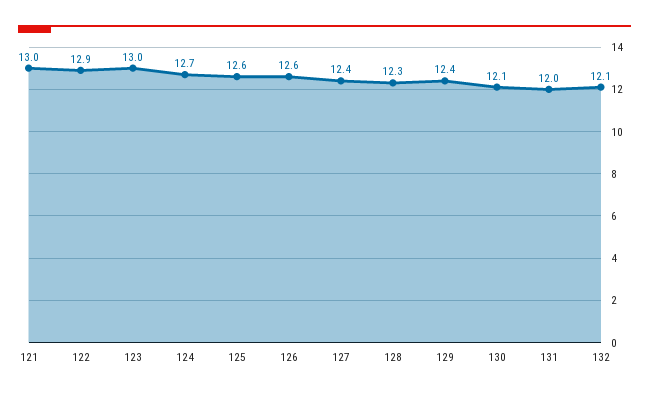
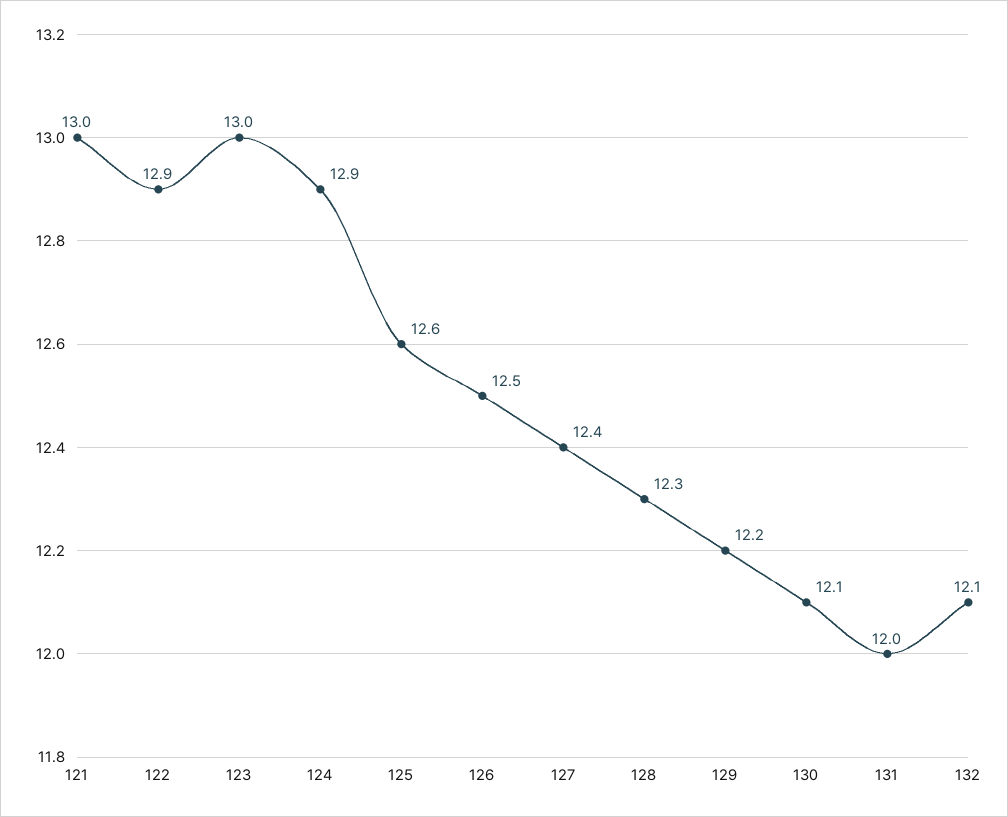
124: 12.7 -> 12.9
126: 12.6 -> 12.5
129: 12.4 -> 12.2

